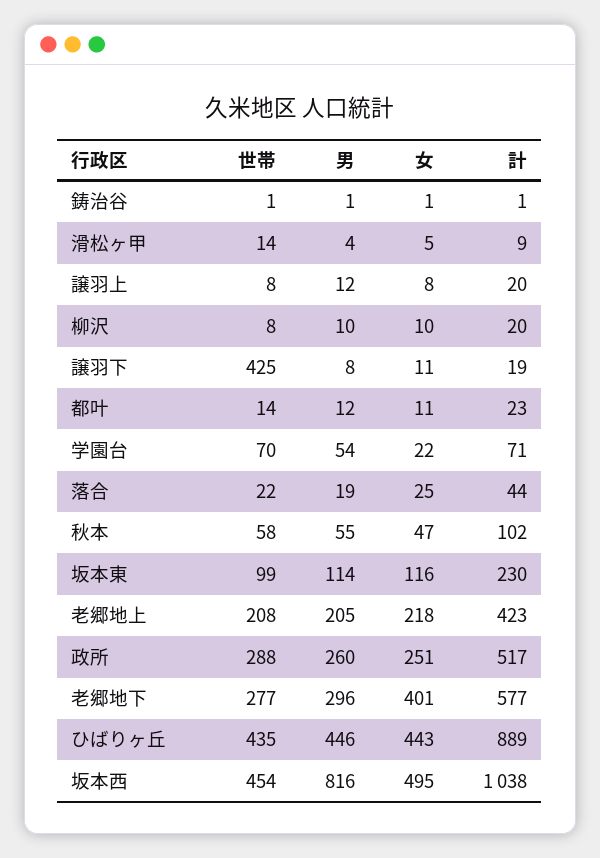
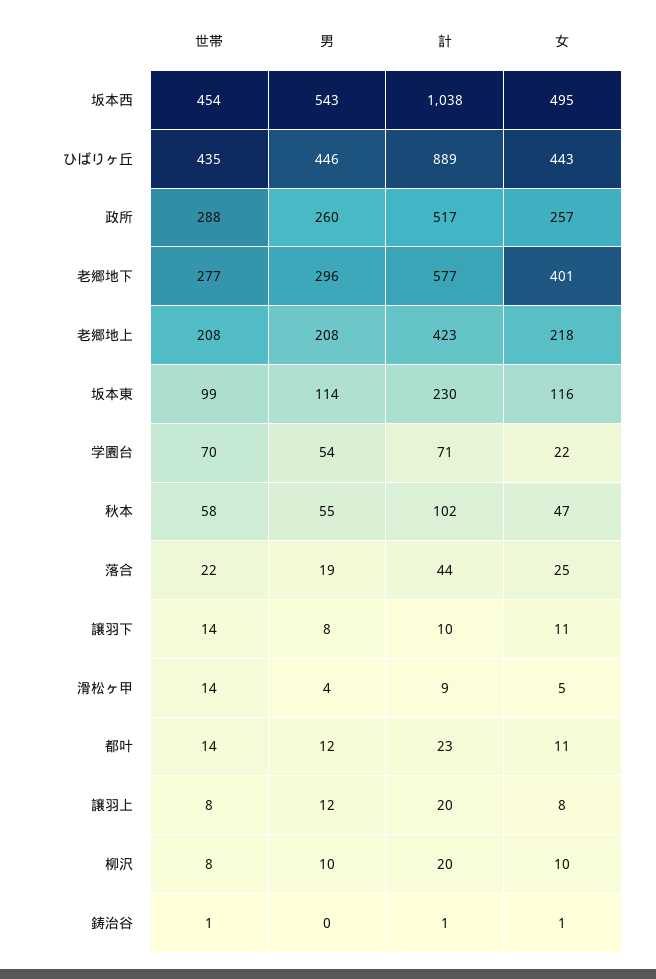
男, 鋳治谷: 1 -> 0
世帯, 譲羽下: 425 -> 14
計, 譲羽下: 19 -> 10
男, 老郷地上: 205 -> 208
女, 政所: 251 -> 257
男, 坂本西: 816 -> 543

